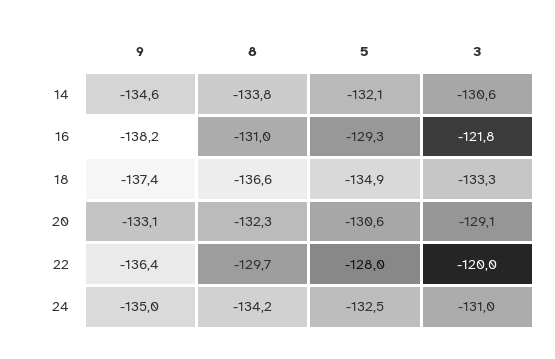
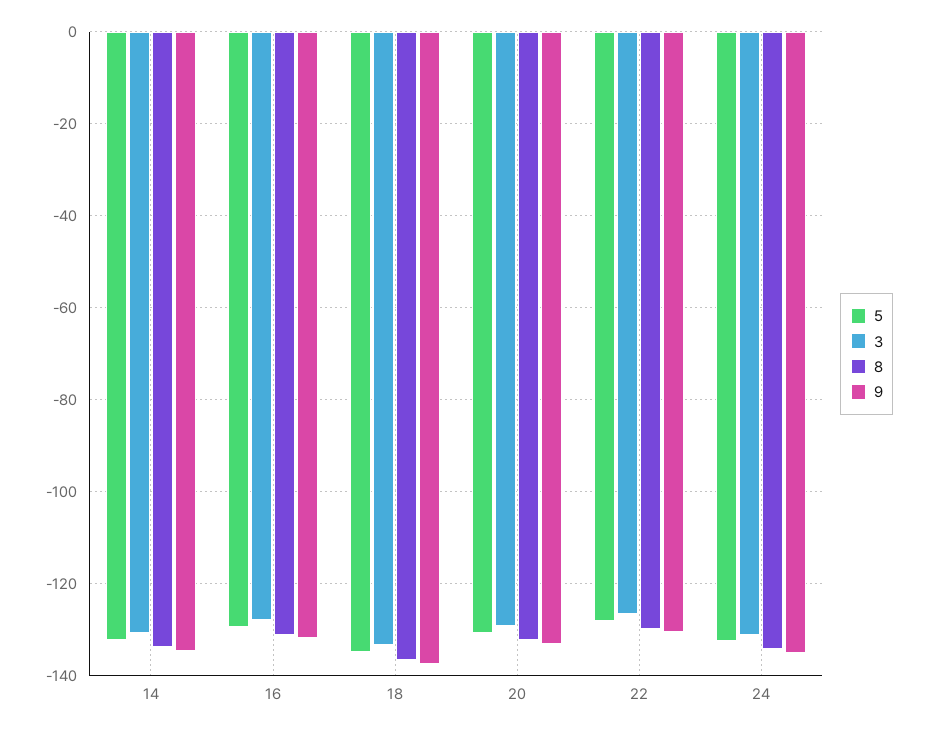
9, 16: -138.2 -> -132
3, 16: -121.8 -> -128
9, 22: -136.4 -> -130
3, 22: -120 -> -126

